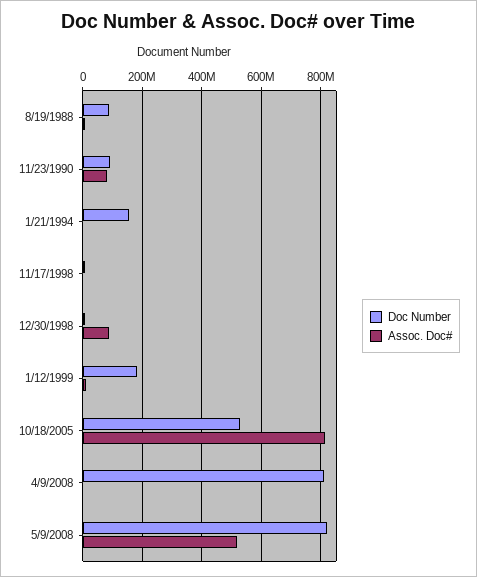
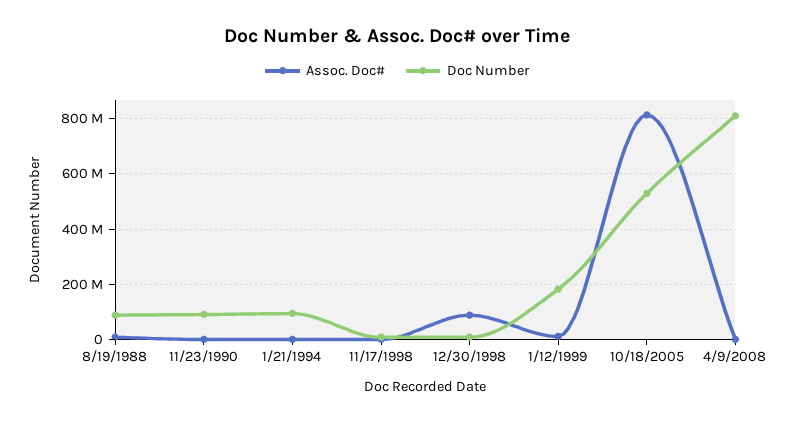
Assoc. Doc#, 11/23/1990: 75000000 -> 0
Doc Number, 1/21/1994: 150000000 -> 100000000
Doc Number, 5/9/2008: 825000000 -> none
Assoc. Doc#, 5/9/2008: 525000000 -> none

